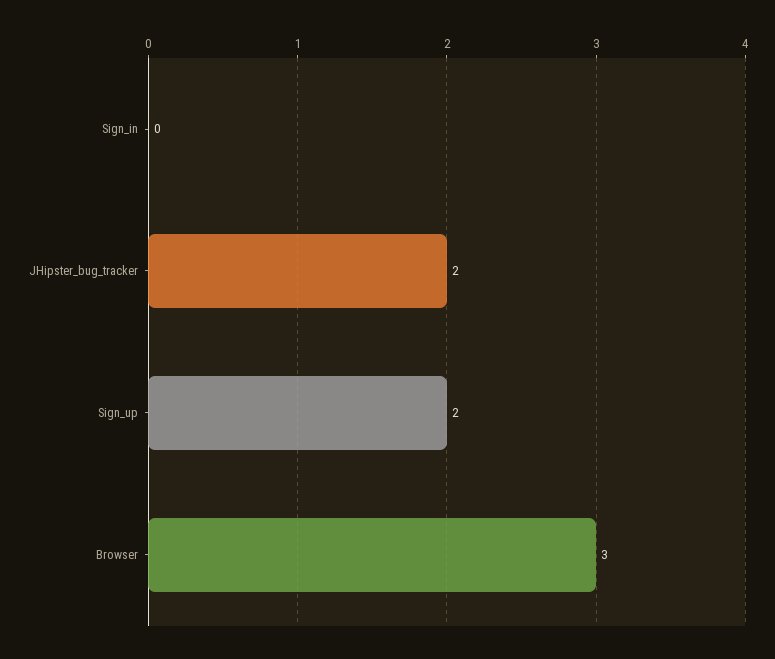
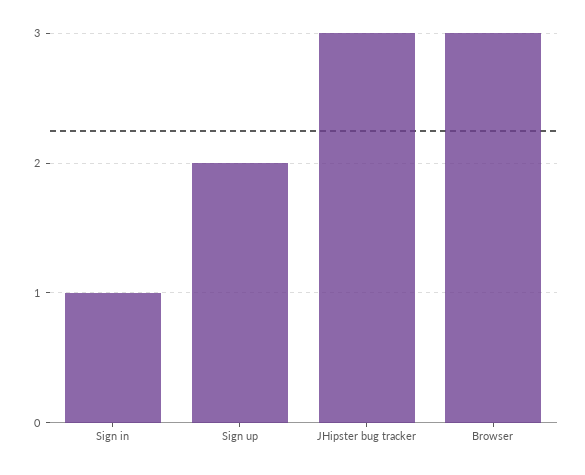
Sign_in: 0 -> 1
JHipster_bug_tracker: 2 -> 3

